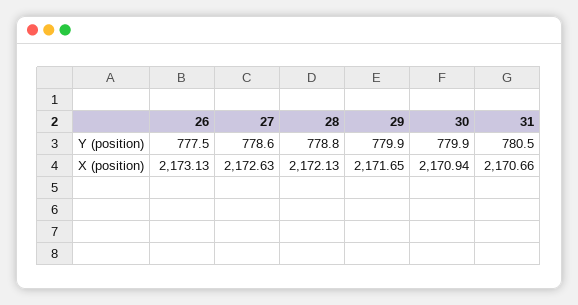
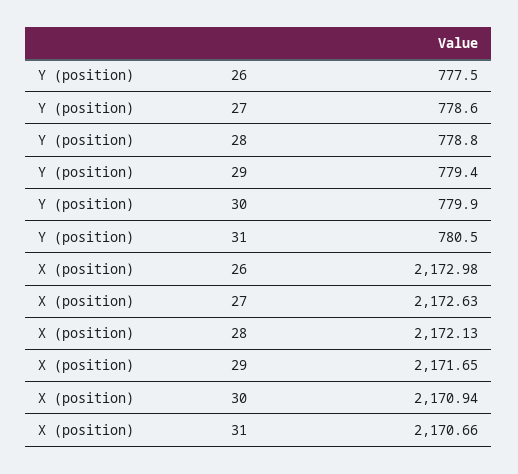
29, Y (position): 779.9 -> 779.4
26, X (position): 2173.13 -> 2172.98

